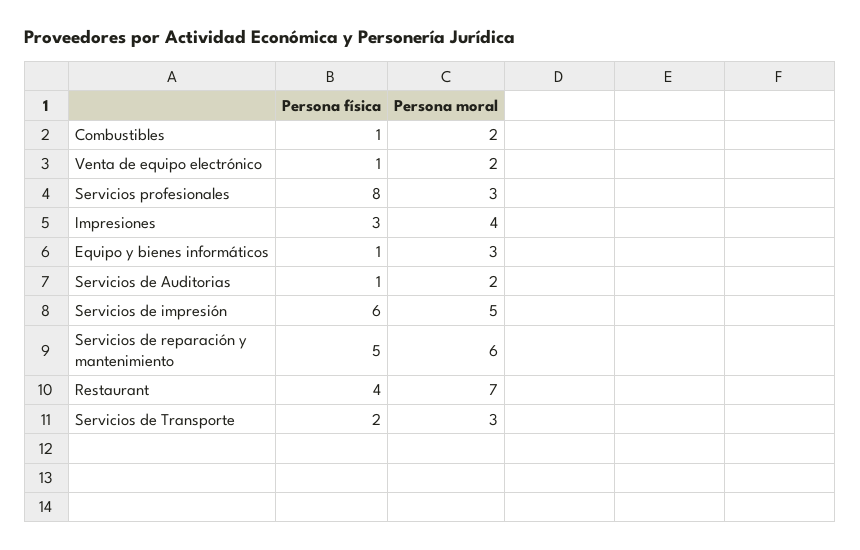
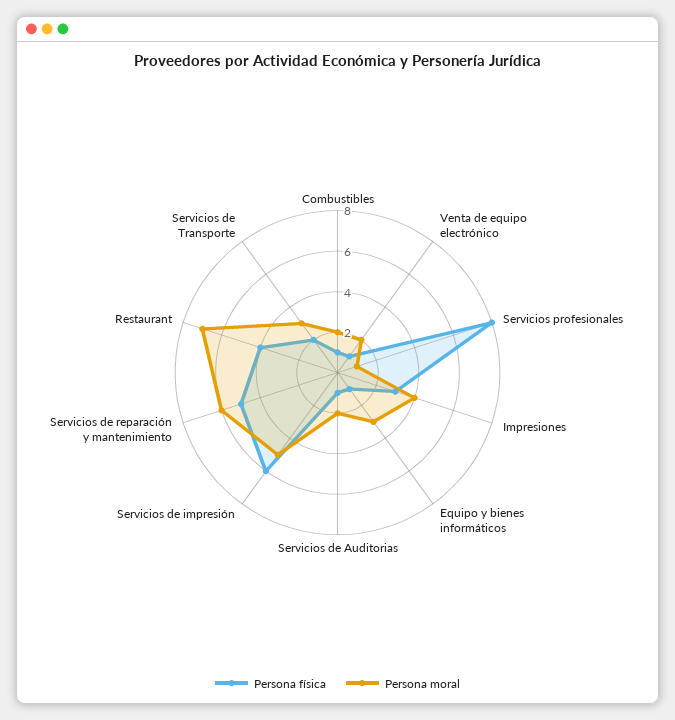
Persona moral, Servicios profesionales: 3 -> 1

